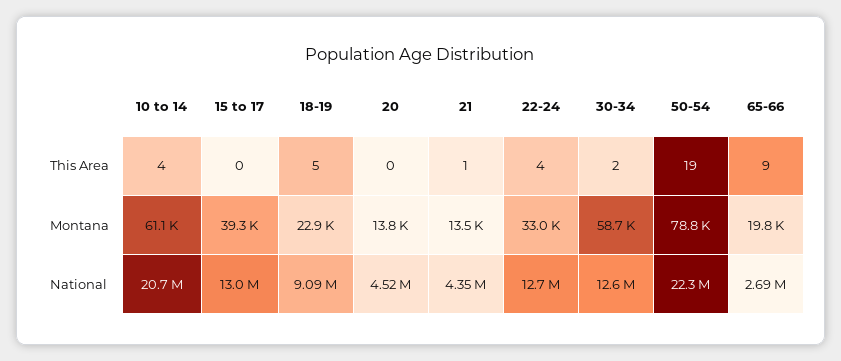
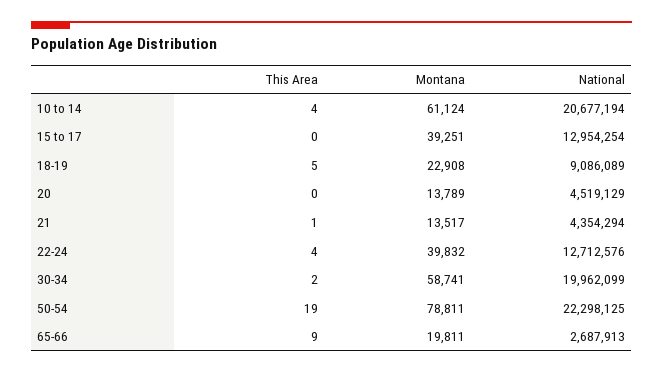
22-24, Montana: 33000 -> 39832
30-34, National: 12600000 -> 19962099

